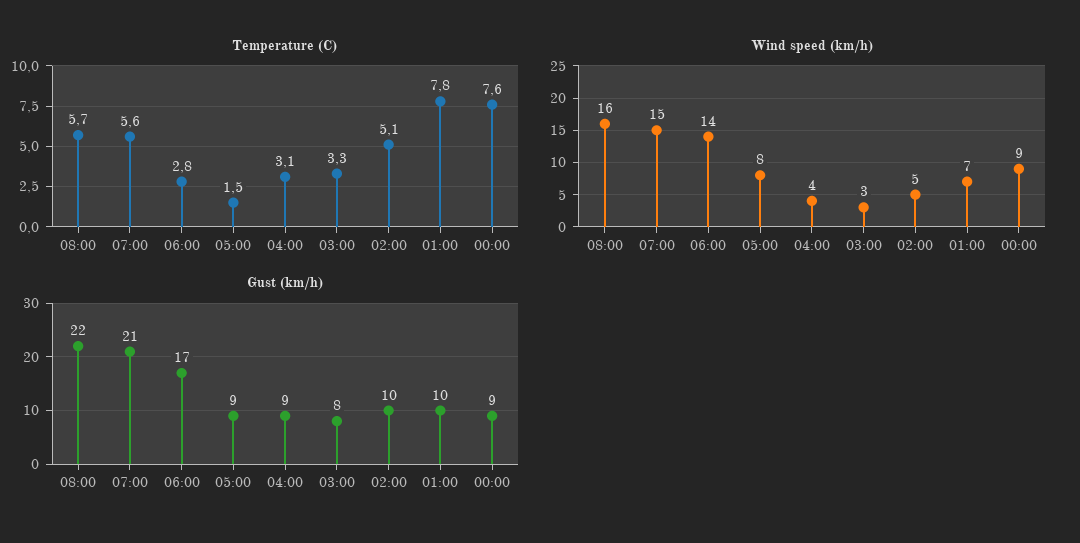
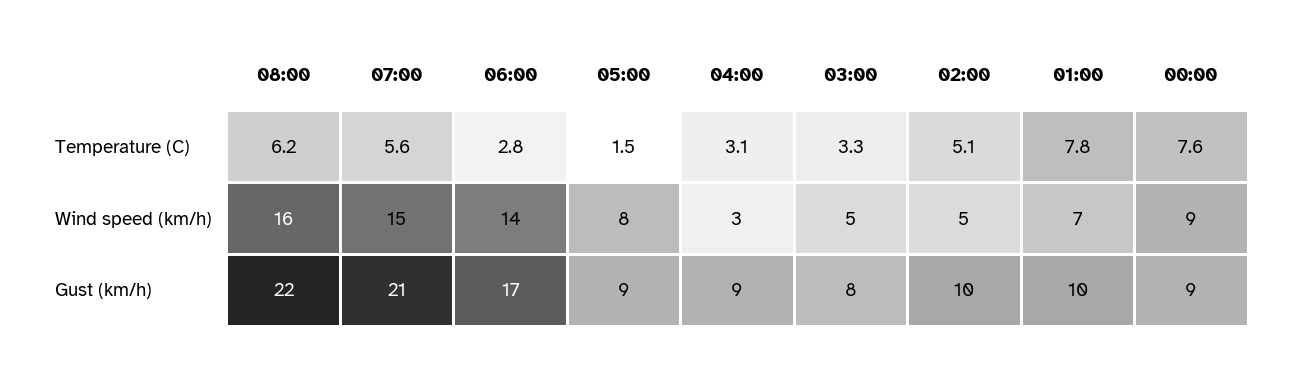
Temperature (C), 08:00: 5.7 -> 6.2
Wind speed (km/h), 04:00: 4 -> 3
Wind speed (km/h), 03:00: 3 -> 5

